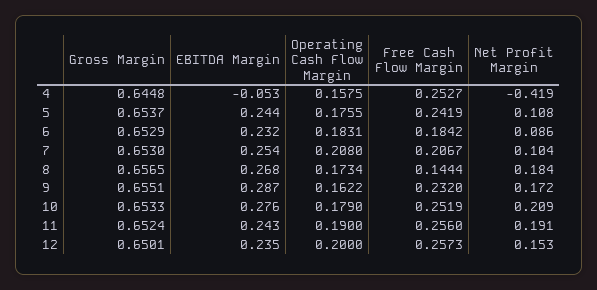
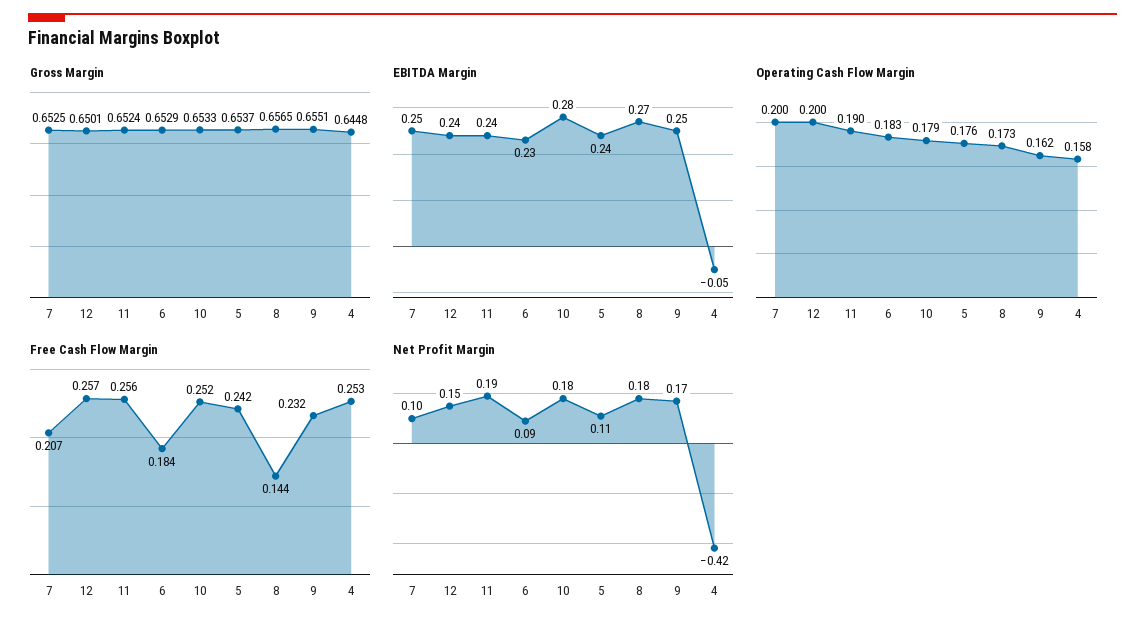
Gross Margin, 7: 0.653 -> 0.6525
Operating Cash Flow Margin, 7: 0.208 -> 0.2
EBITDA Margin, 9: 0.287 -> 0.25
Net Profit Margin, 10: 0.209 -> 0.18

